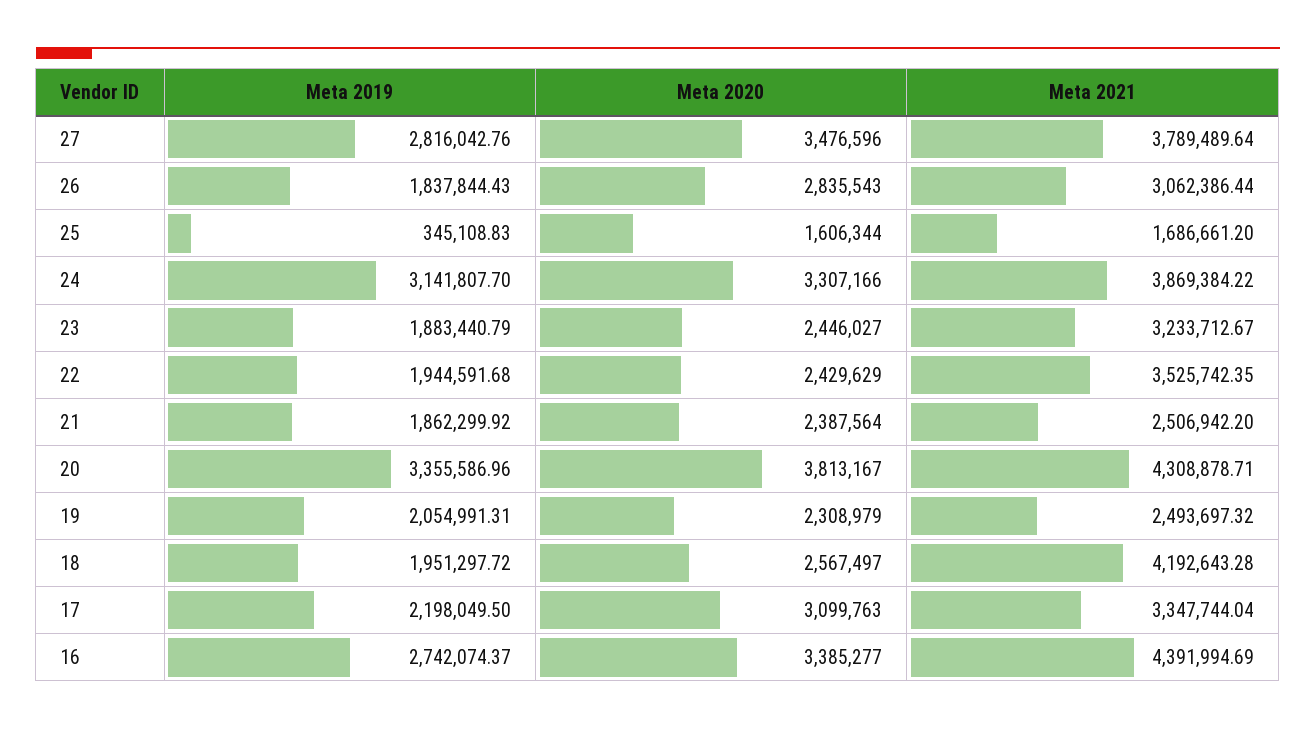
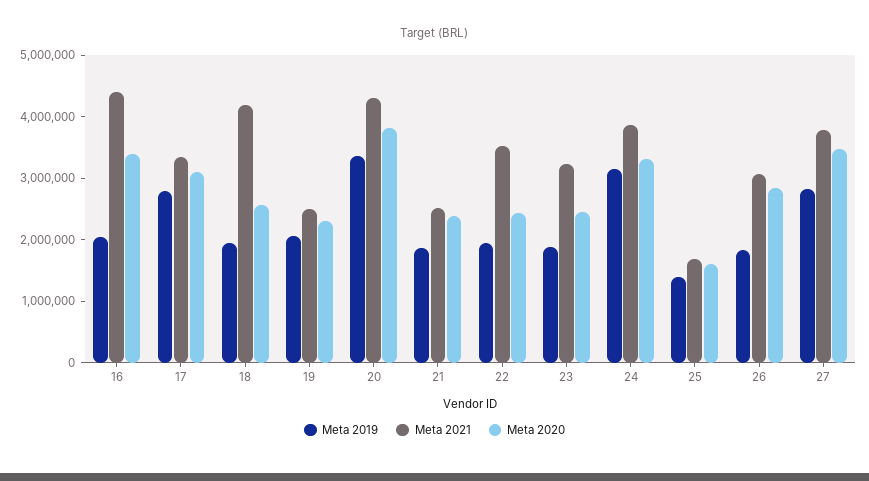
Meta 2019, 25: 345108.83 -> 1400000
Meta 2019, 17: 2198049.5 -> 2800000
Meta 2019, 16: 2742074.37 -> 2000000

